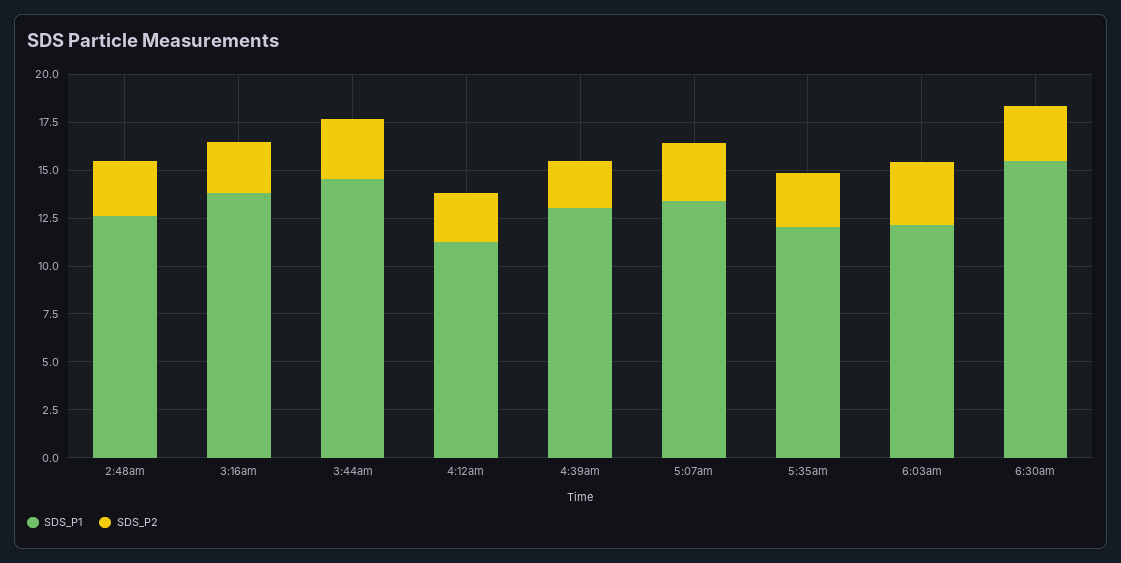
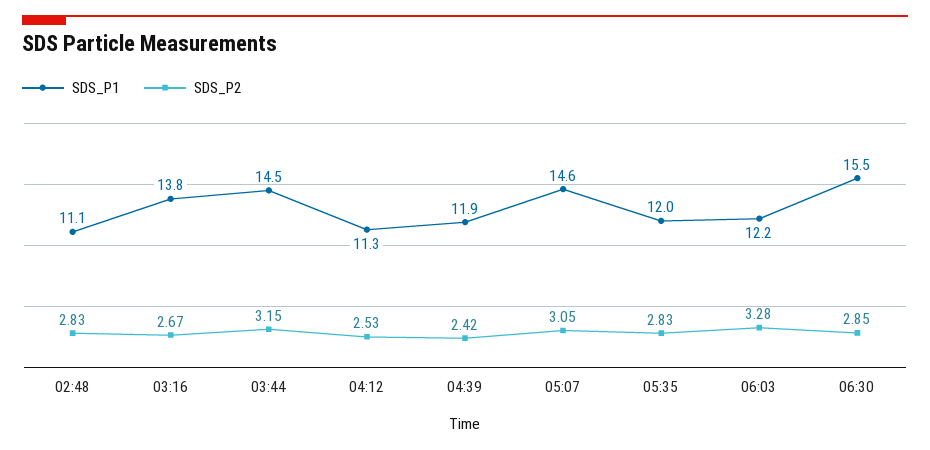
SDS_P1, 2:48am: 12.5 -> 11.1
SDS_P1, 4:39am: 13 -> 11.9
SDS_P1, 5:07am: 13.5 -> 14.6

